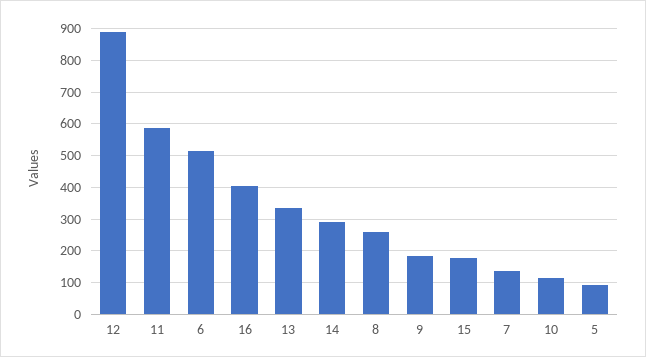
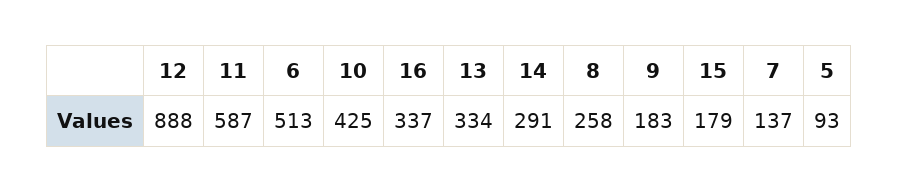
16: 400 -> 337
10: 120 -> 425

